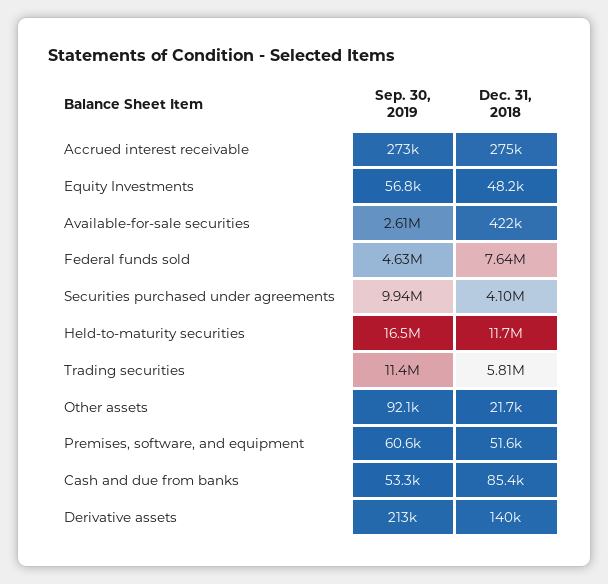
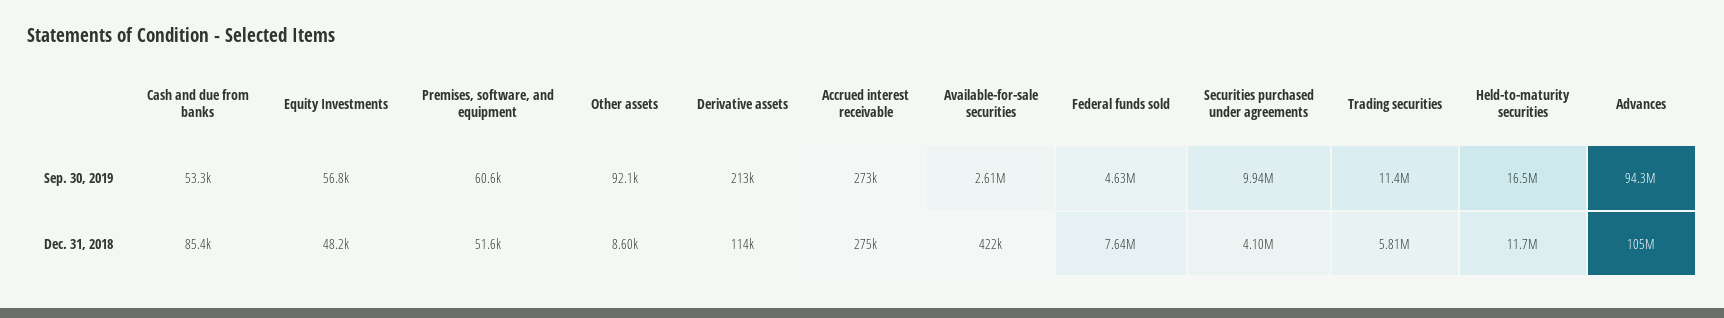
Dec. 31, 2018, Other assets: 21700 -> 8600
Dec. 31, 2018, Derivative assets: 140000 -> 114000
Sep. 30, 2019, Advances: none -> 94300000
Dec. 31, 2018, Advances: none -> 105000000

